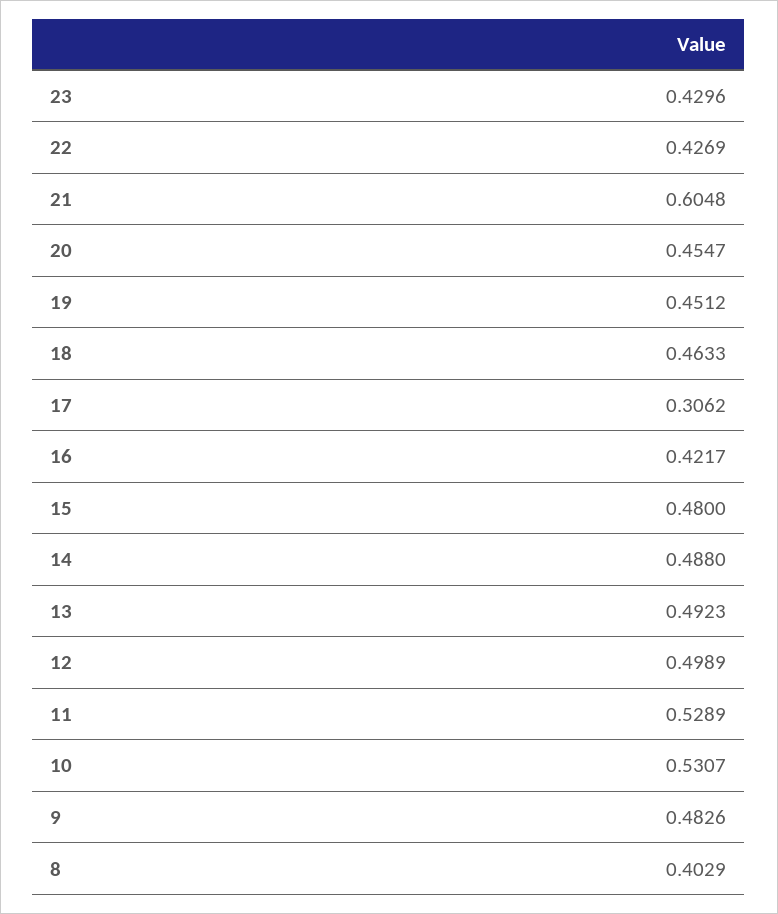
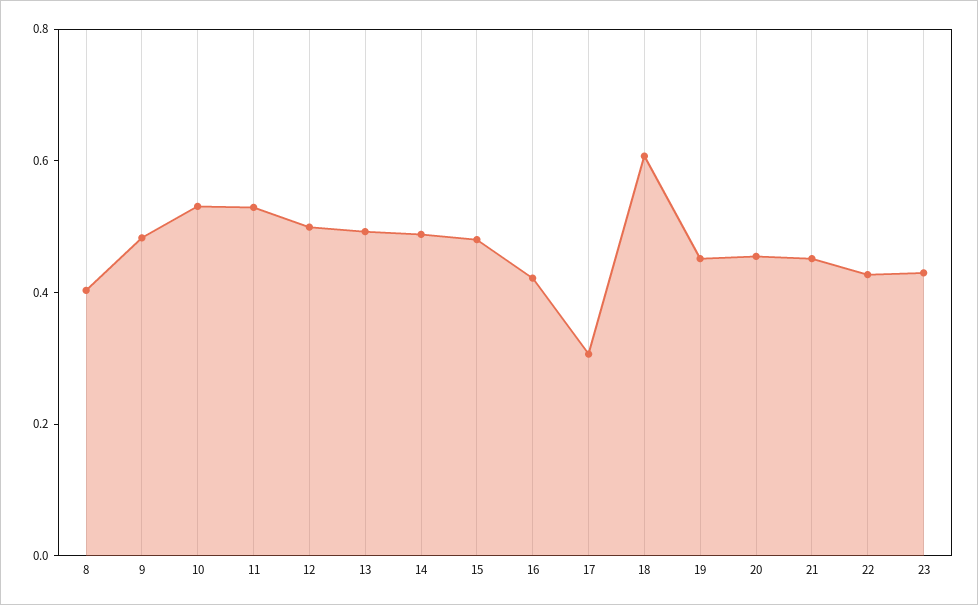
21: 0.6048 -> 0.45
18: 0.4633 -> 0.6

